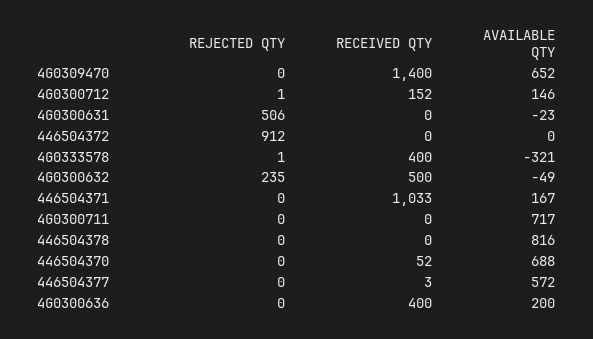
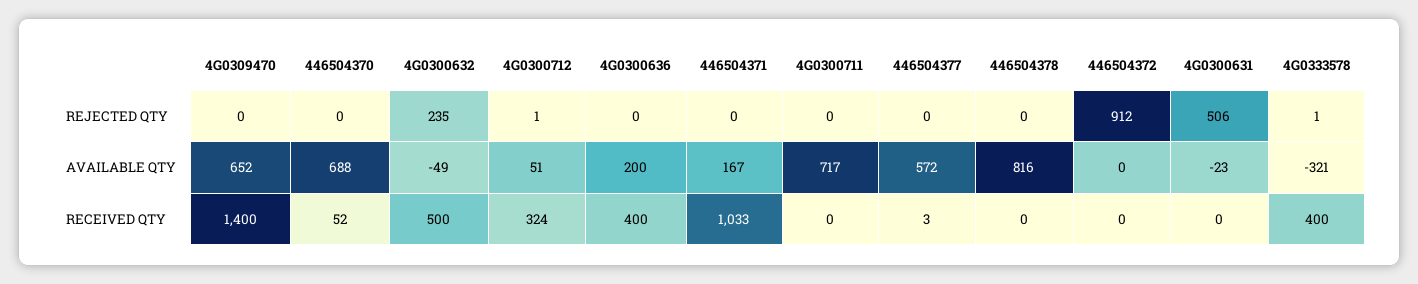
RECEIVED QTY, 4G0300712: 152 -> 324
AVAILABLE QTY, 4G0300712: 146 -> 51

